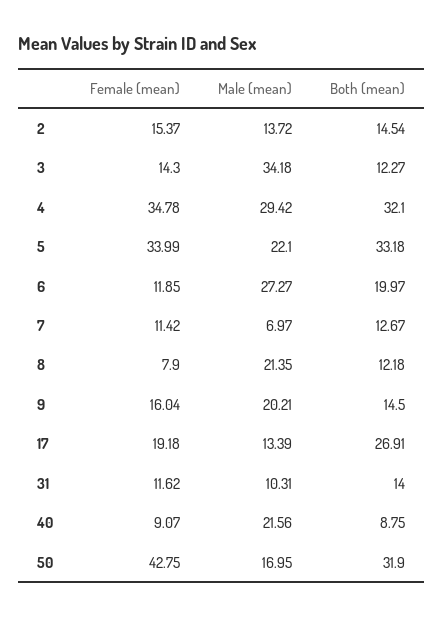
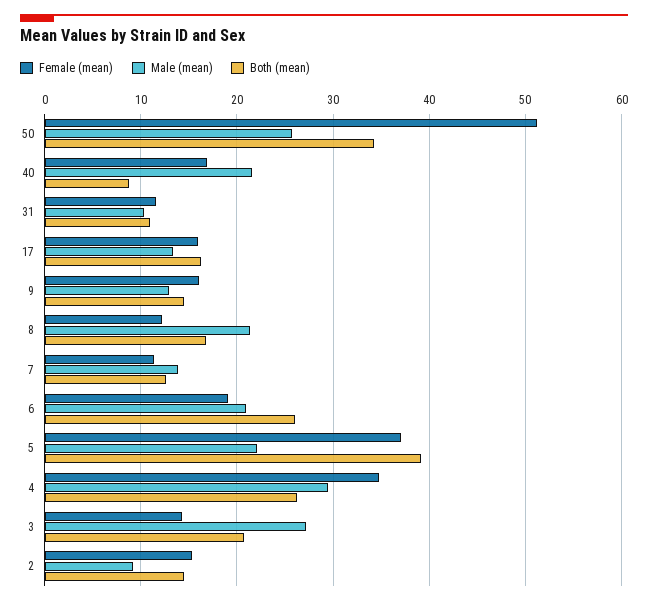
Male (mean), 2: 13.72 -> 9
Male (mean), 3: 34.18 -> 27
Both (mean), 3: 12.27 -> 21
Both (mean), 4: 32.1 -> 26
Female (mean), 5: 33.99 -> 37
Both (mean), 5: 33.18 -> 39
Female (mean), 6: 11.85 -> 19
Male (mean), 6: 27.27 -> 21
Both (mean), 6: 19.97 -> 26
Male (mean), 7: 6.97 -> 14
Female (mean), 8: 7.9 -> 12
Both (mean), 8: 12.18 -> 17
Male (mean), 9: 20.21 -> 13
Female (mean), 17: 19.18 -> 16
Both (mean), 17: 26.91 -> 16
Both (mean), 31: 14 -> 11
Female (mean), 40: 9.07 -> 17
Female (mean), 50: 42.75 -> 51
Male (mean), 50: 16.95 -> 26
Both (mean), 50: 31.9 -> 34

